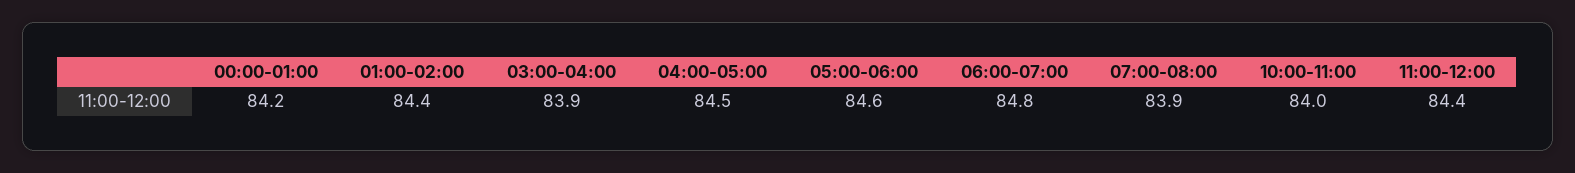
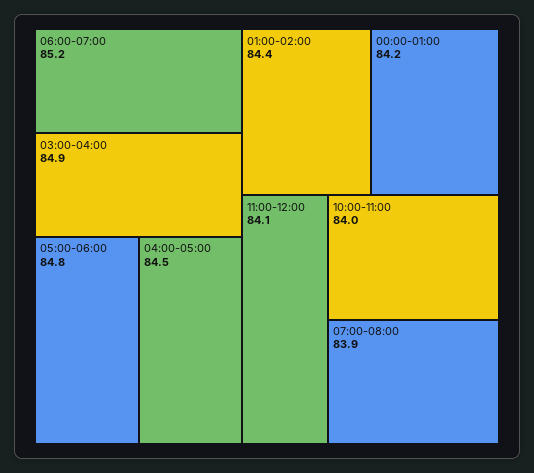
03:00-04:00: 83.9 -> 84.9
05:00-06:00: 84.6 -> 84.8
06:00-07:00: 84.8 -> 85.2
11:00-12:00: 84.4 -> 84.1

